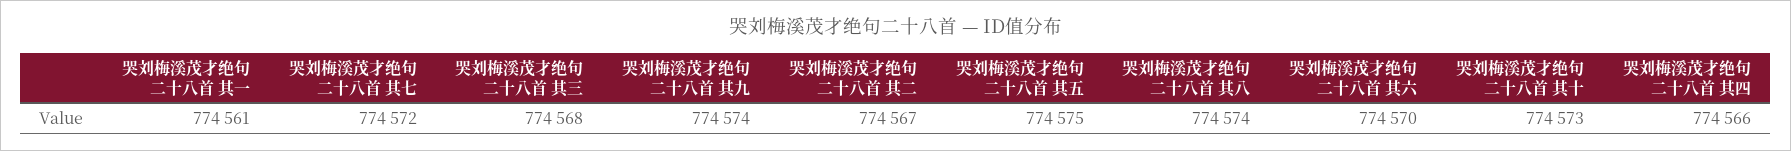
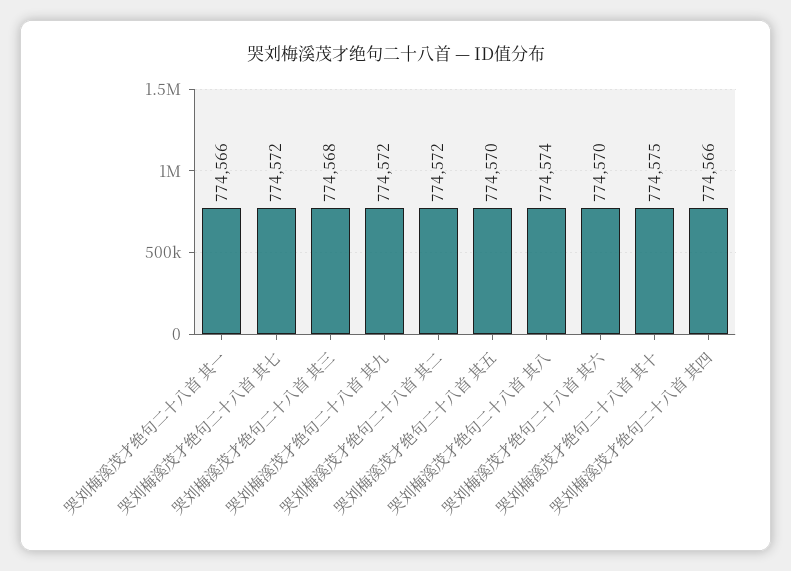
哭刘梅溪茂才绝句二十八首 其一: 774561 -> 774566
哭刘梅溪茂才绝句二十八首 其九: 774574 -> 774572
哭刘梅溪茂才绝句二十八首 其二: 774567 -> 774572
哭刘梅溪茂才绝句二十八首 其五: 774575 -> 774570
哭刘梅溪茂才绝句二十八首 其十: 774573 -> 774575

